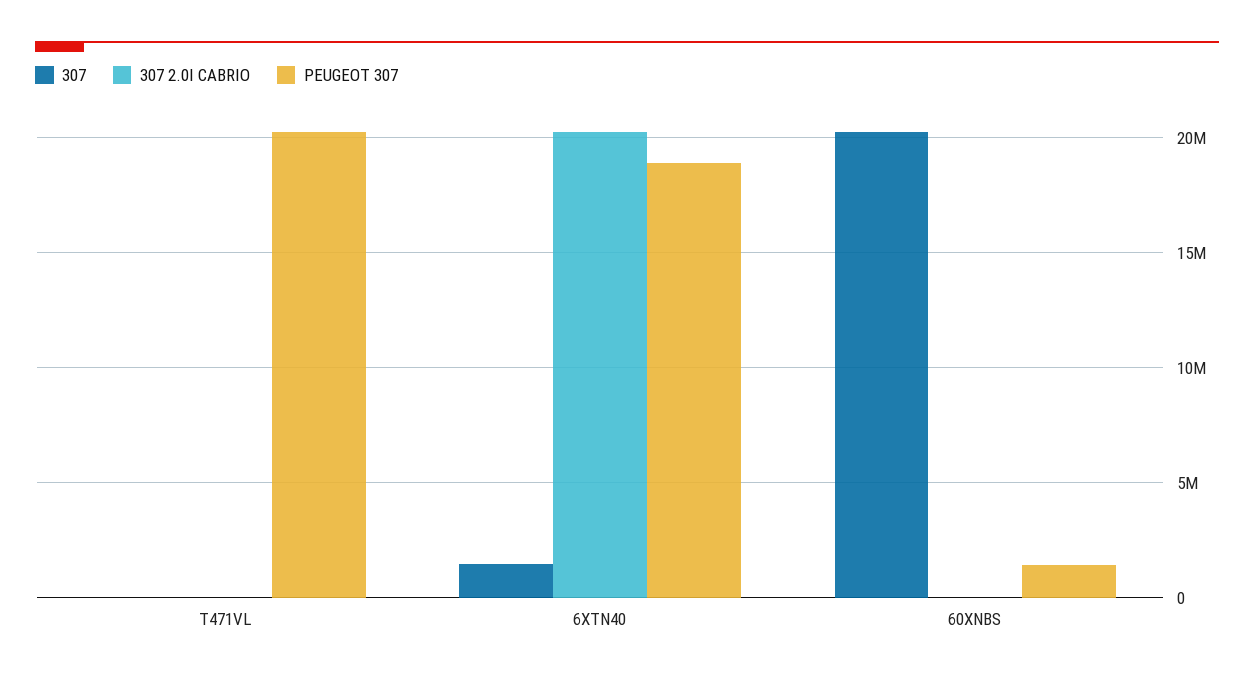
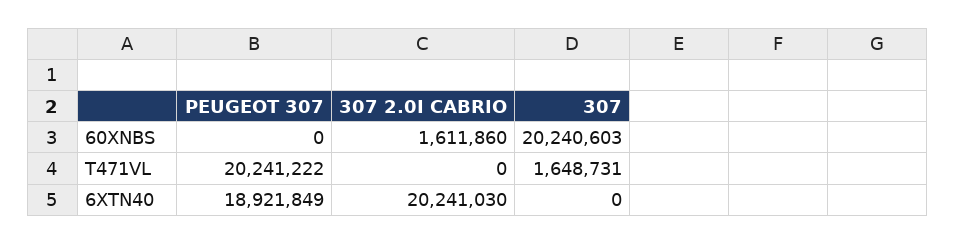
307, T471VL: 0 -> 1648731
307, 6XTN40: 1500000 -> 0
307 2.0I CABRIO, 60XNBS: 0 -> 1611860
PEUGEOT 307, 60XNBS: 1500000 -> 0

